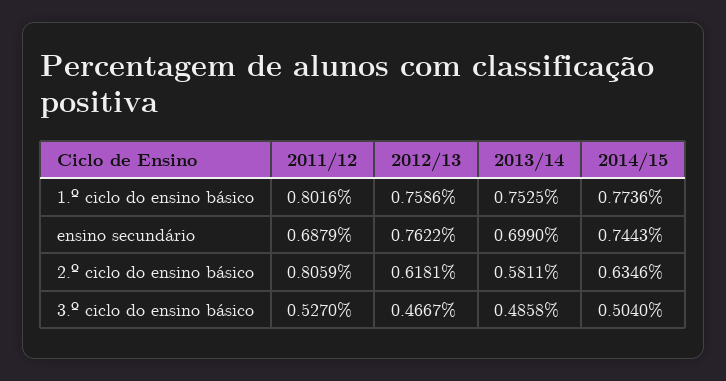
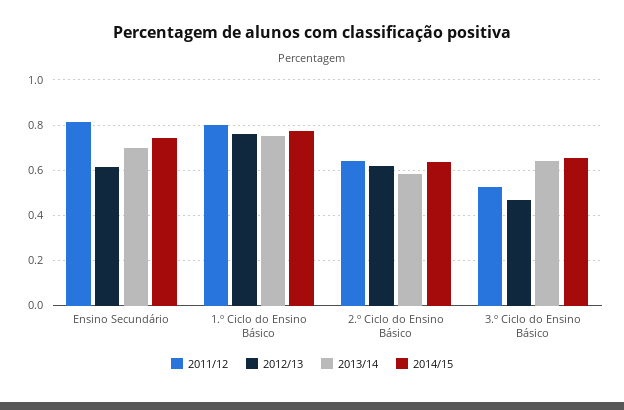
2011/12, ensino secundário: 0.6879 -> 0.8
2012/13, ensino secundário: 0.7622 -> 0.6
2011/12, 2.º ciclo do ensino básico: 0.8059 -> 0.65
2013/14, 3.º ciclo do ensino básico: 0.4858 -> 0.65
2014/15, 3.º ciclo do ensino básico: 0.504 -> 0.65

